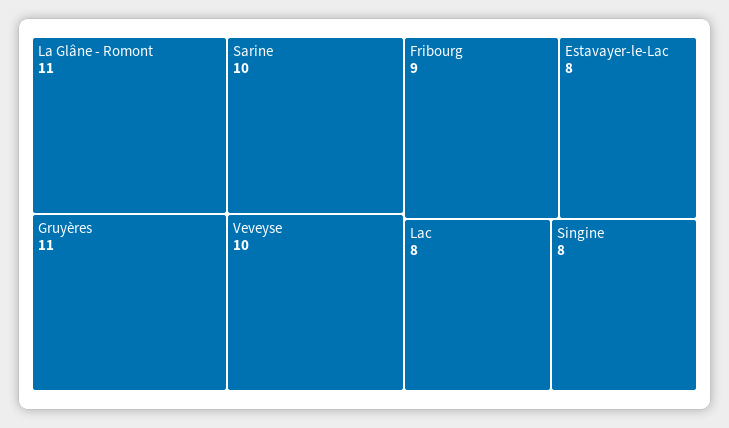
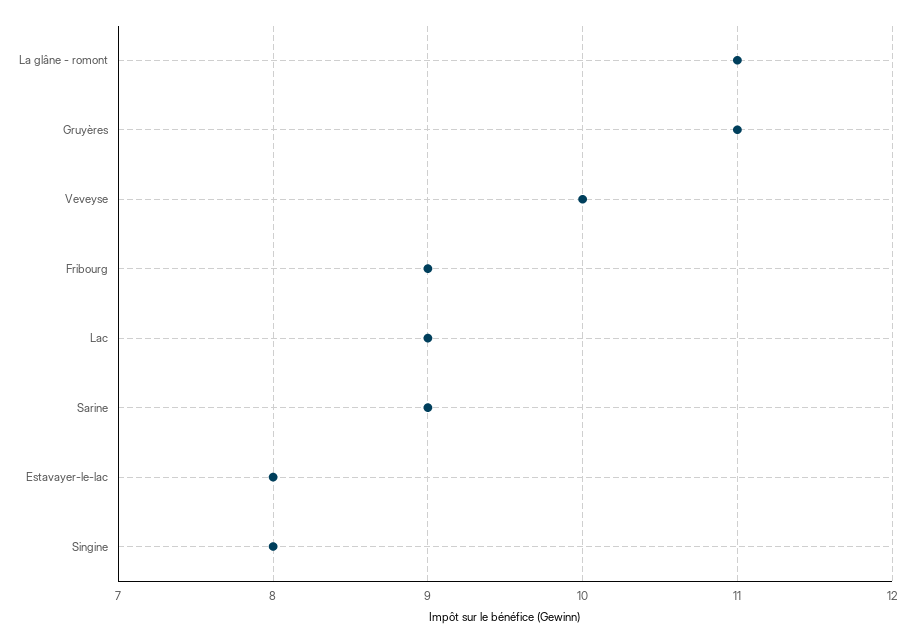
Sarine: 10 -> 9
Lac: 8 -> 9

